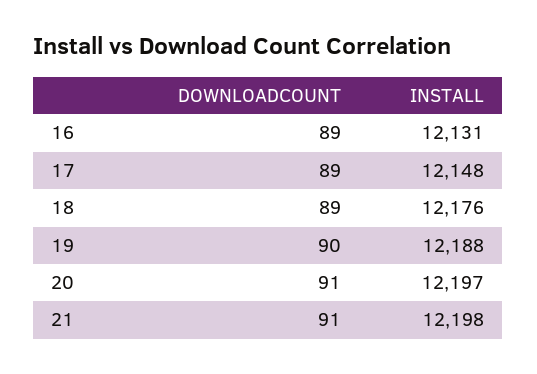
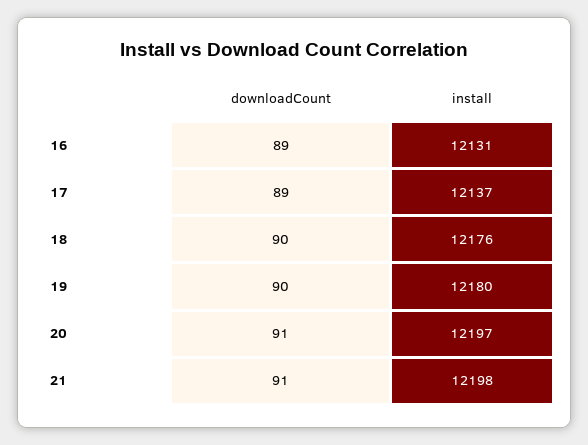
INSTALL, 17: 12148 -> 12137
DOWNLOADCOUNT, 18: 89 -> 90
INSTALL, 19: 12188 -> 12180

